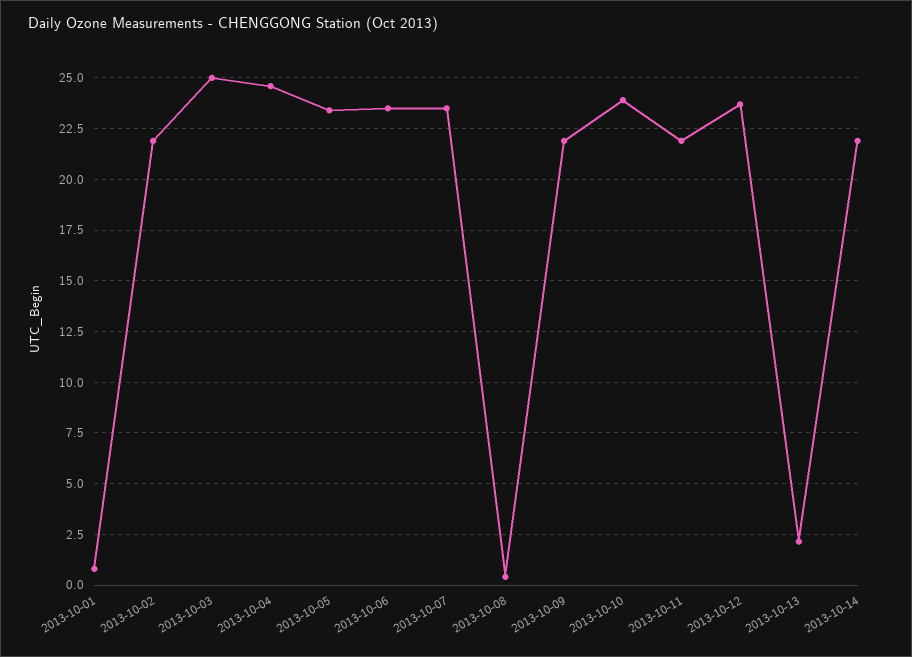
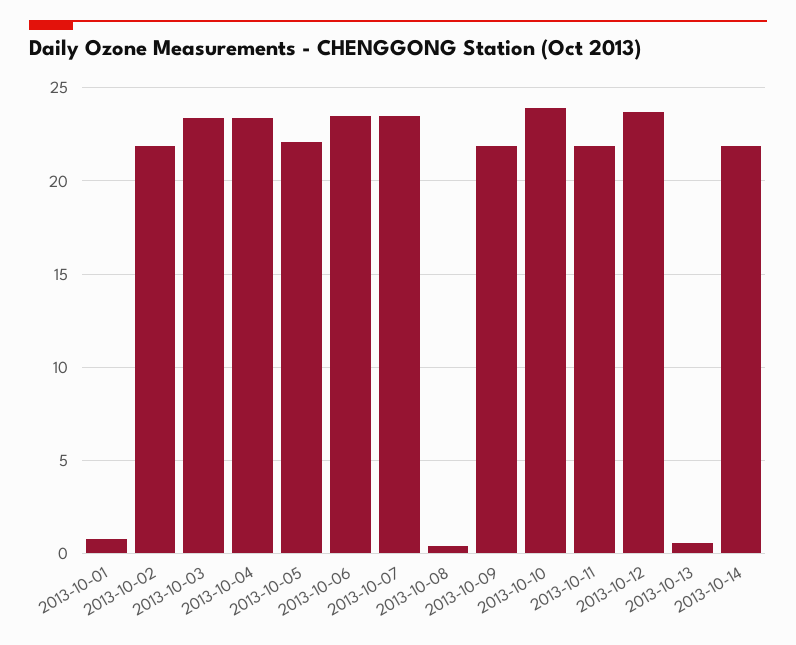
2013-10-03: 25 -> 23.5
2013-10-04: 24.5 -> 23.5
2013-10-05: 23.5 -> 22
2013-10-13: 2 -> 0.5

